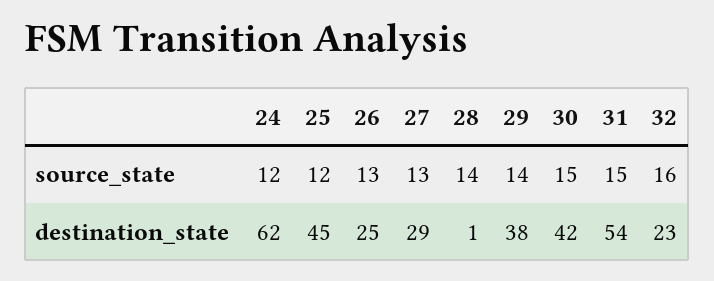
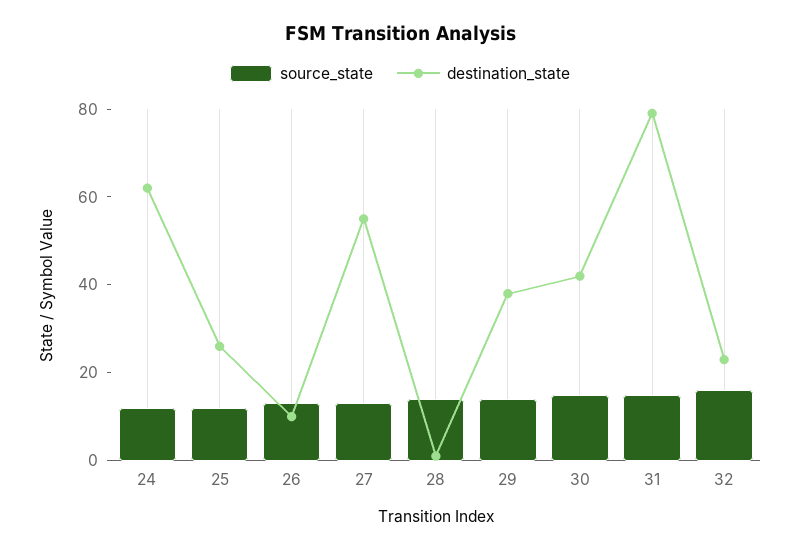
destination_state, 25: 45 -> 25
destination_state, 26: 25 -> 10
destination_state, 27: 29 -> 55
destination_state, 31: 54 -> 80

